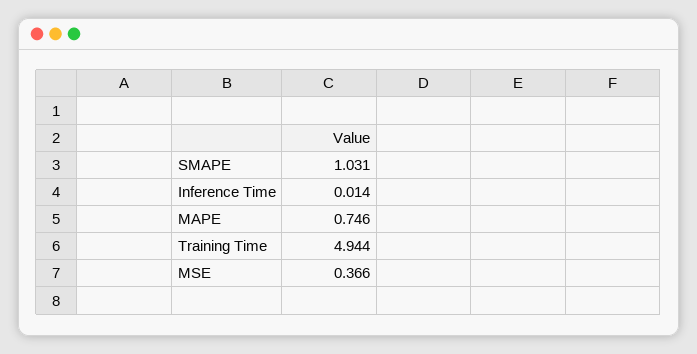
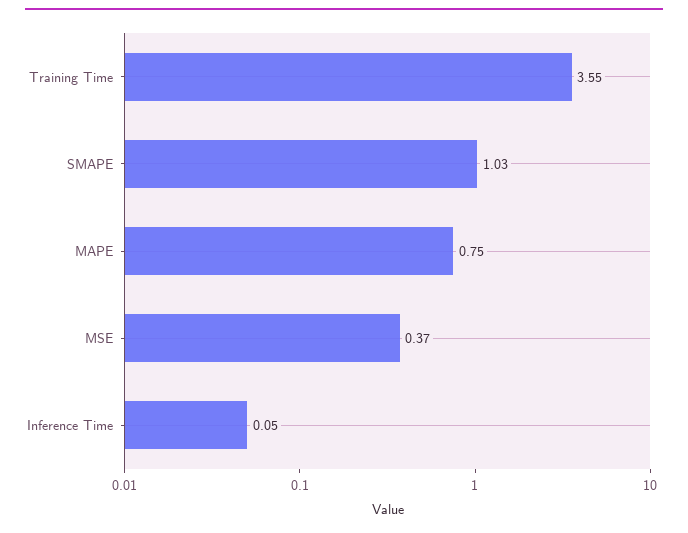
Inference Time: 0.014 -> 0.05
Training Time: 4.944 -> 3.55

